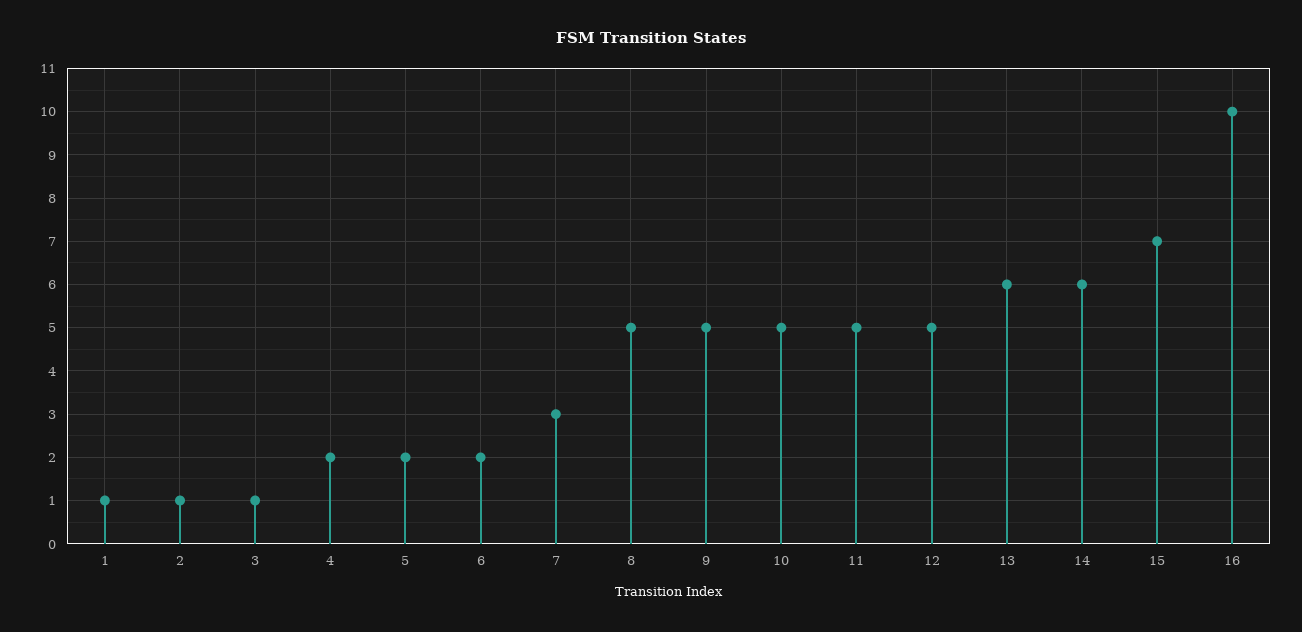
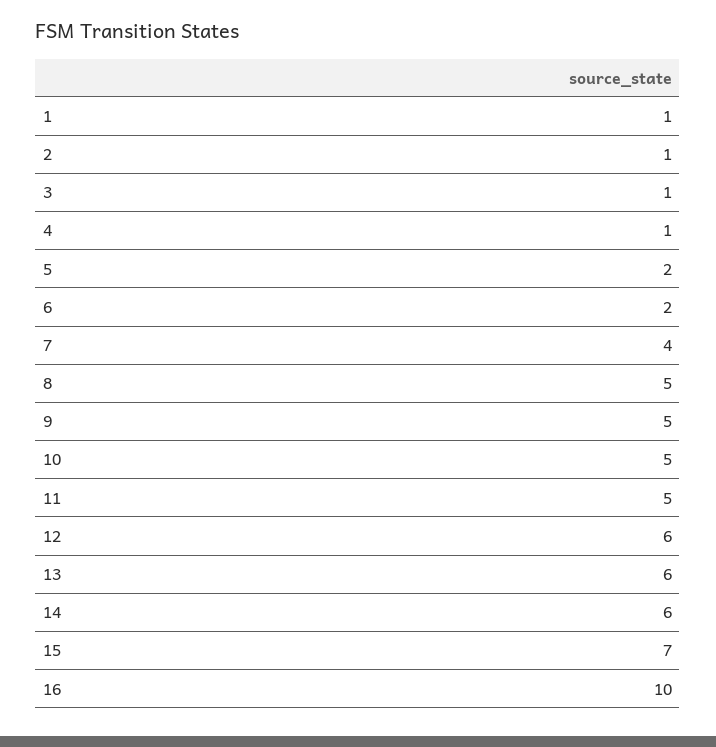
4: 2 -> 1
7: 3 -> 4
12: 5 -> 6

